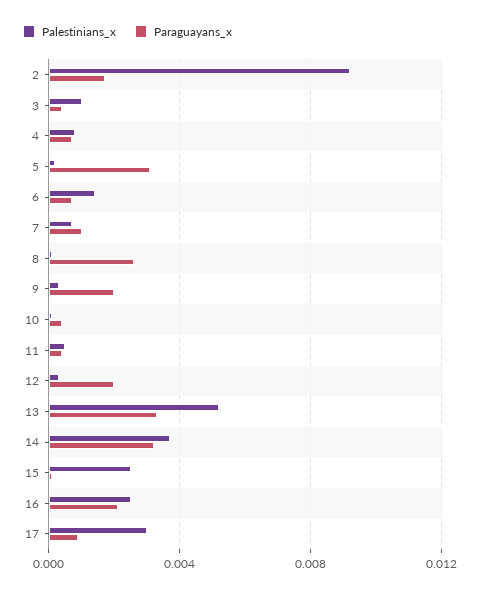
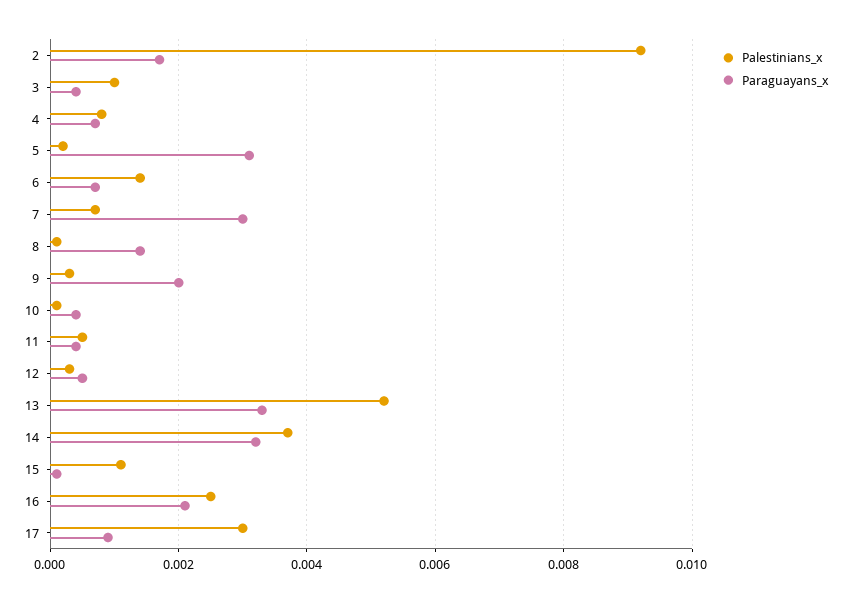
Paraguayans_x, 7: 0.001 -> 0.003
Paraguayans_x, 8: 0.0025 -> 0.0015
Paraguayans_x, 12: 0.002 -> 0.0005
Palestinians_x, 15: 0.0025 -> 0.001

